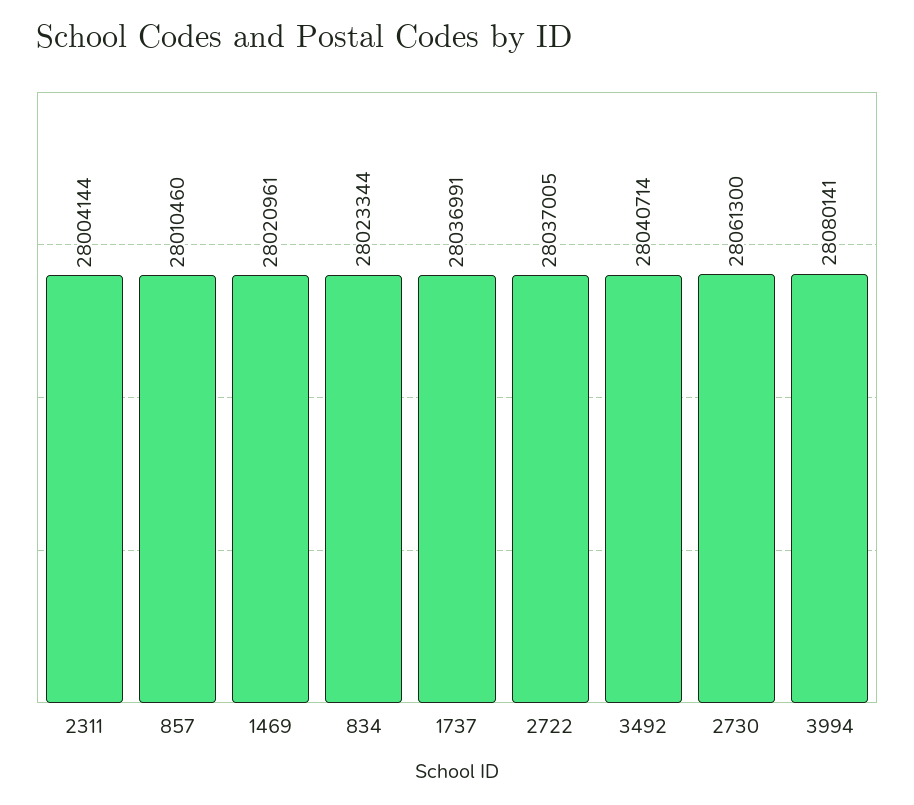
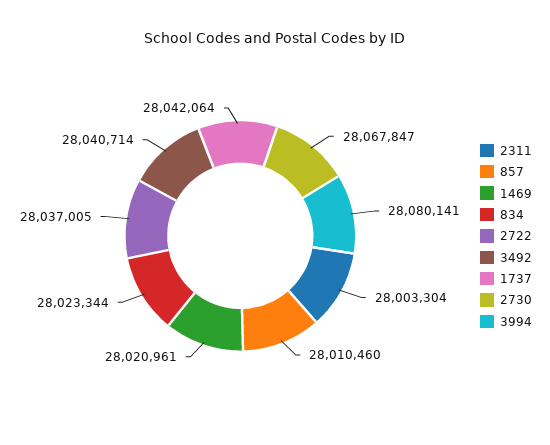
2311: 28004144 -> 28003304
1737: 28036991 -> 28042064
2730: 28061300 -> 28067847

